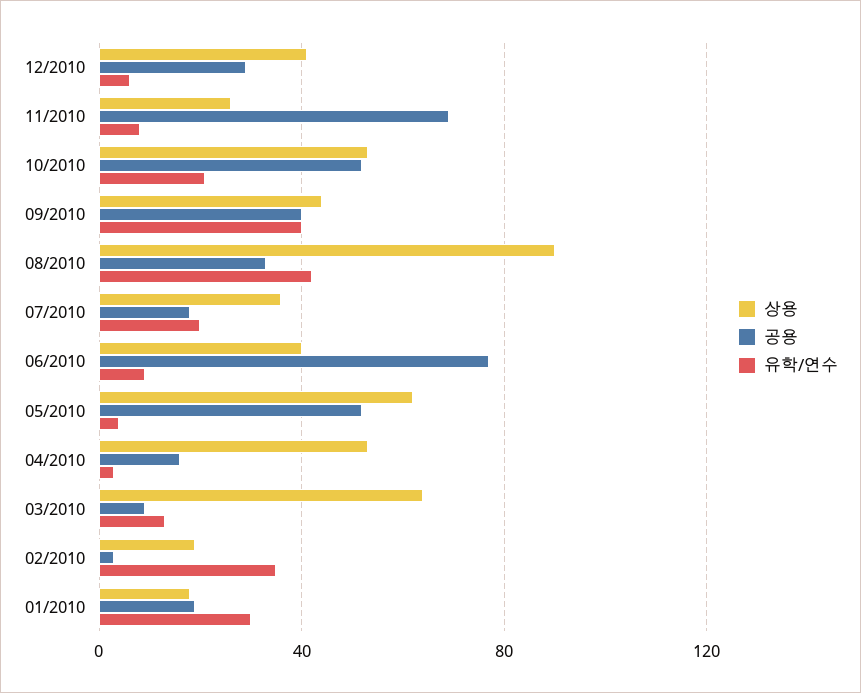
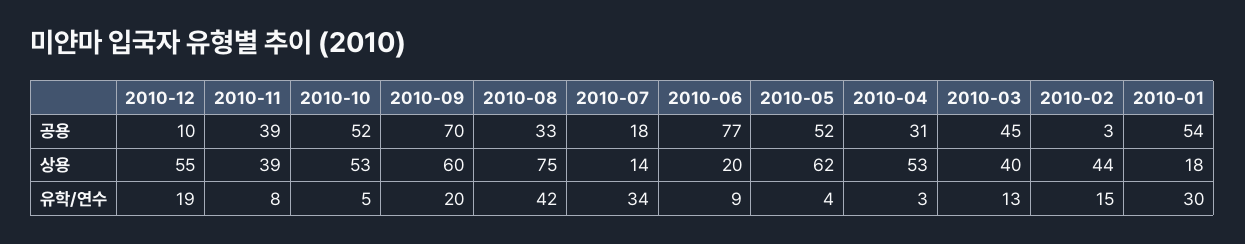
상용, 12/2010: 40 -> 55
공용, 12/2010: 30 -> 10
유학/연수, 12/2010: 5 -> 19
상용, 11/2010: 25 -> 39
공용, 11/2010: 70 -> 39
유학/연수, 10/2010: 20 -> 5
상용, 09/2010: 45 -> 60
공용, 09/2010: 40 -> 70
유학/연수, 09/2010: 40 -> 20
상용, 08/2010: 90 -> 75
상용, 07/2010: 35 -> 14
유학/연수, 07/2010: 20 -> 34
상용, 06/2010: 40 -> 20
공용, 04/2010: 15 -> 31
상용, 03/2010: 65 -> 40
공용, 03/2010: 10 -> 45
상용, 02/2010: 20 -> 44
유학/연수, 02/2010: 35 -> 15
공용, 01/2010: 20 -> 54

